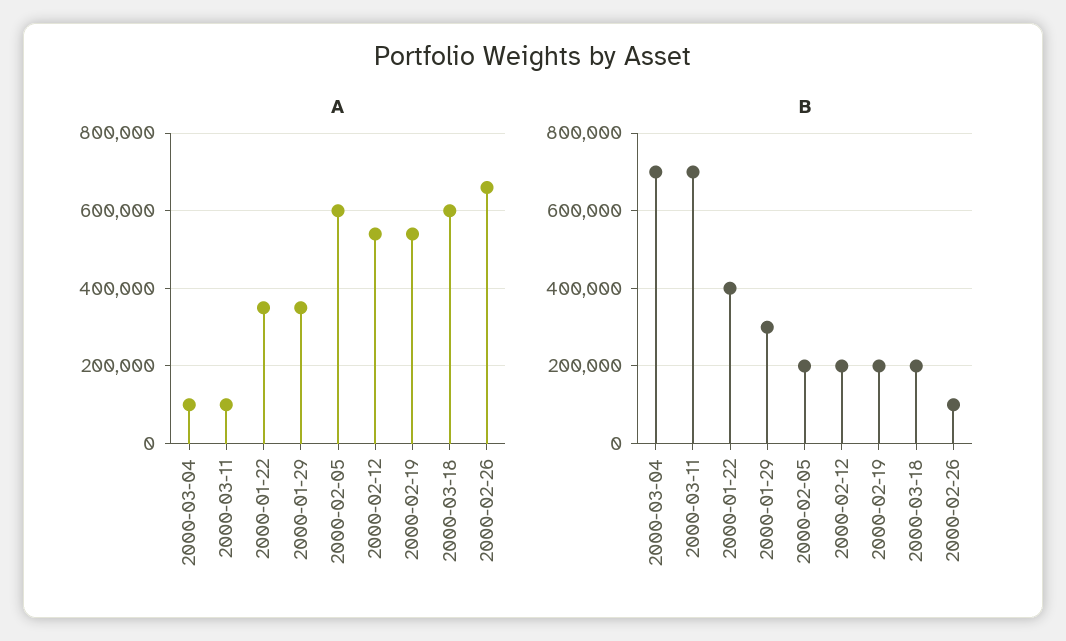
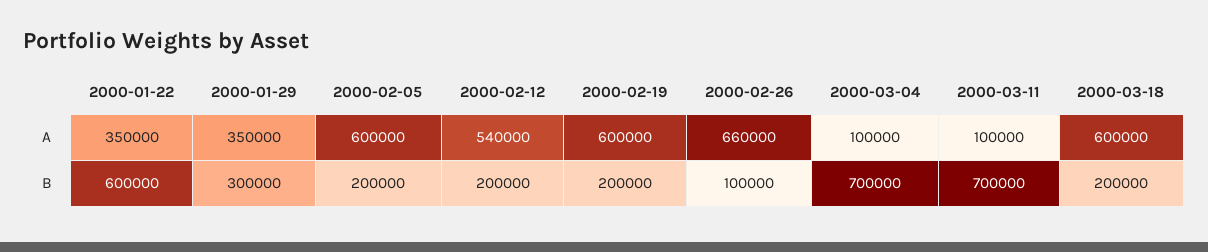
A, 2000-02-19: 540000 -> 600000
B, 2000-01-22: 400000 -> 600000

